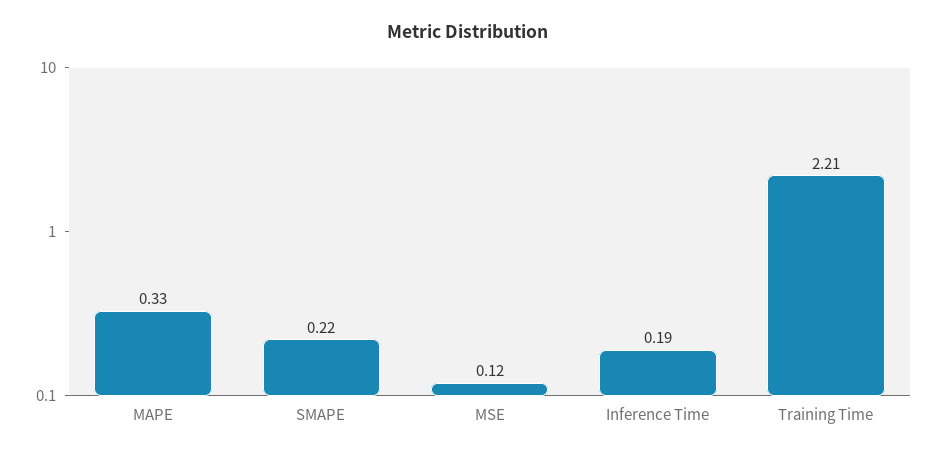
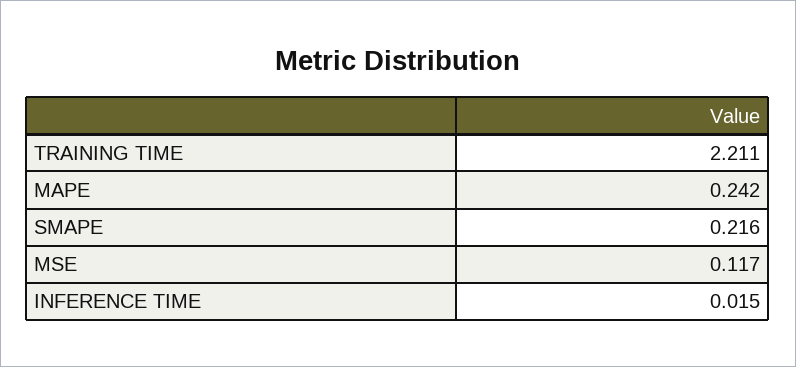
MAPE: 0.33 -> 0.242
Inference Time: 0.19 -> 0.015

